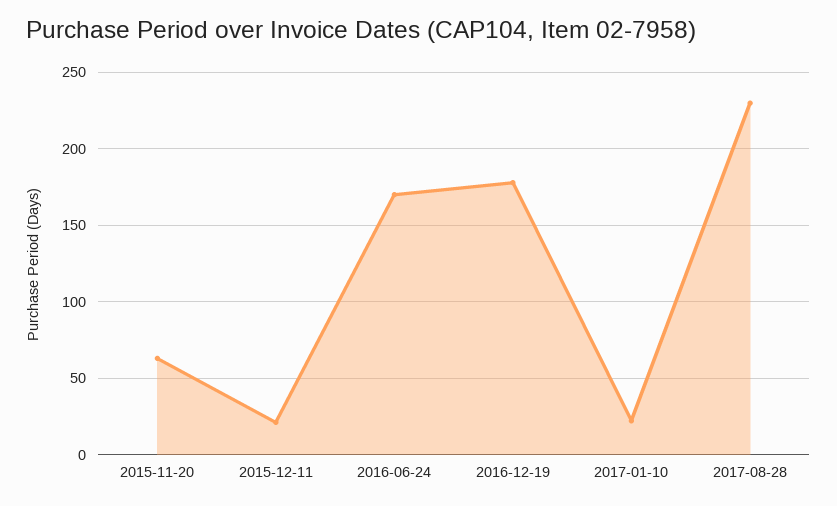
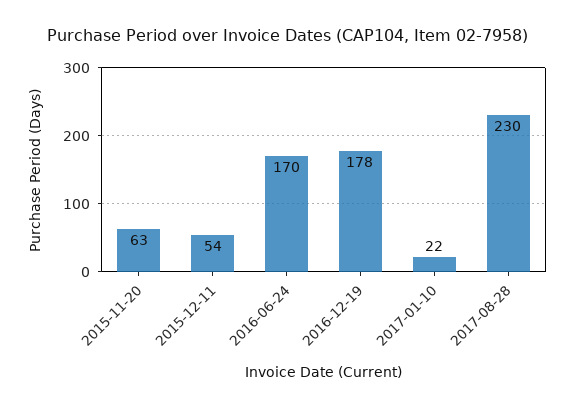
2015-12-11: 20 -> 54

